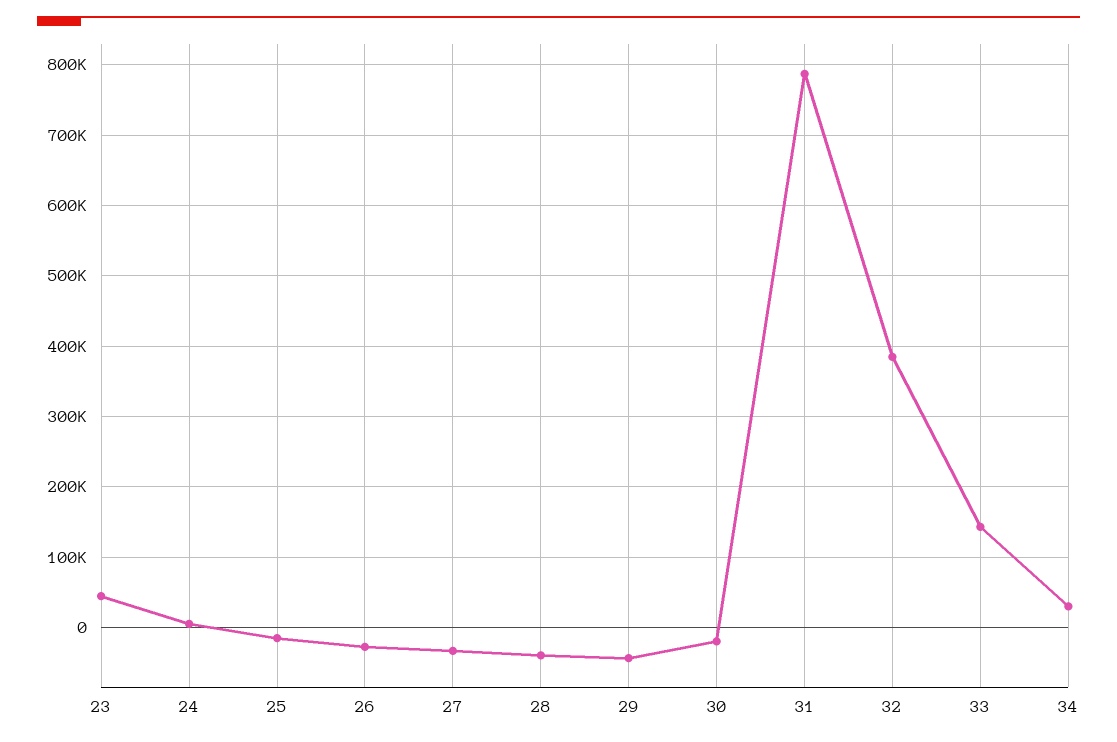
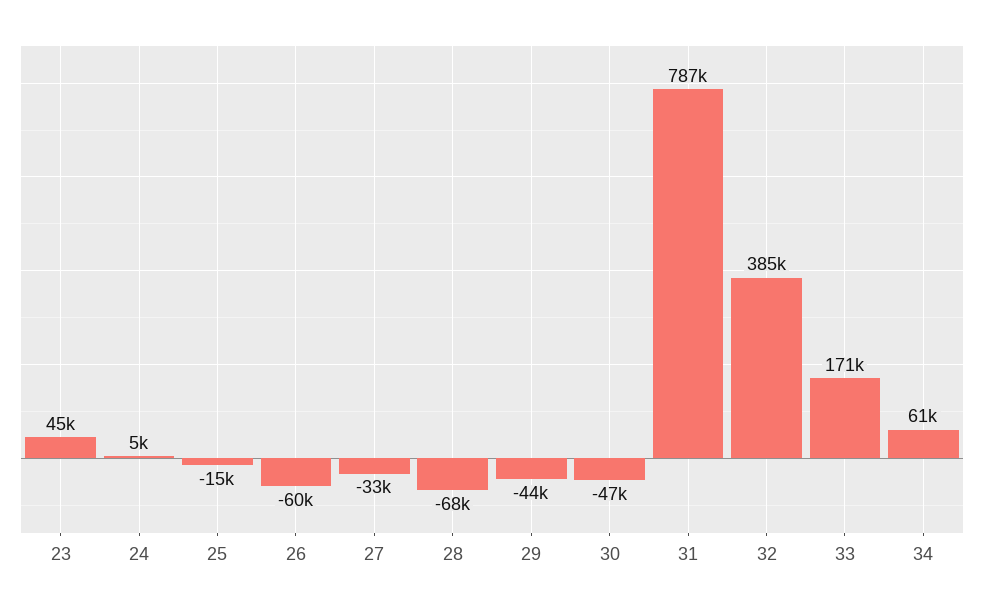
26: -30000 -> -60000
28: -40000 -> -68000
30: -20000 -> -47000
33: 140000 -> 171000
34: 30000 -> 61000

